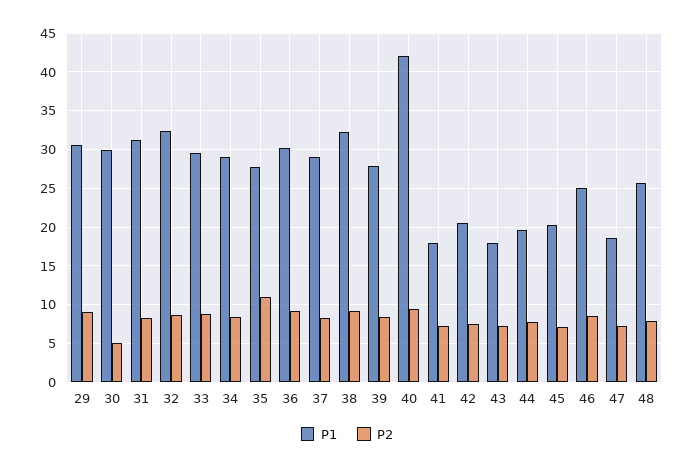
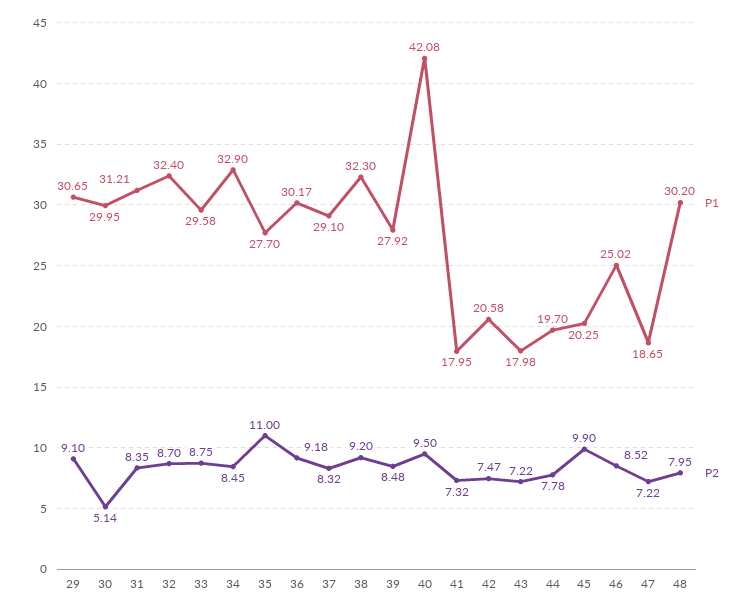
P1, 34: 29 -> 32.9
P2, 45: 7 -> 9.9
P1, 48: 26 -> 30.2

